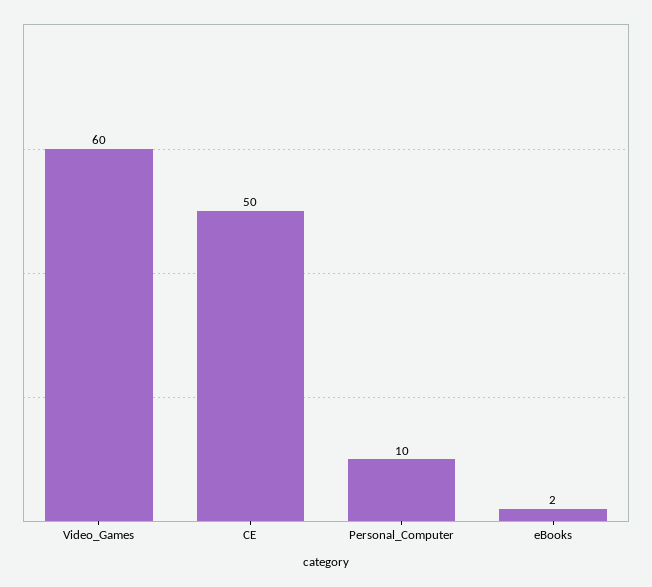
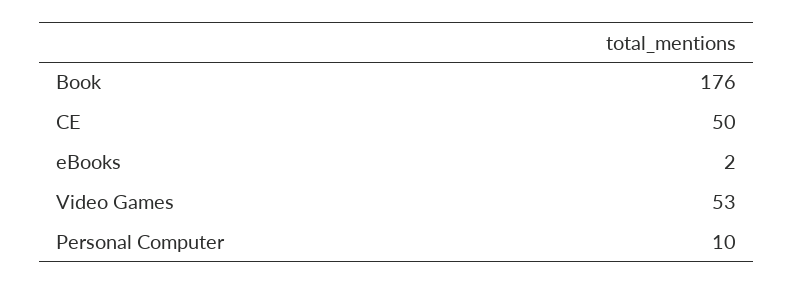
Video_Games: 60 -> 53
Book: none -> 176

